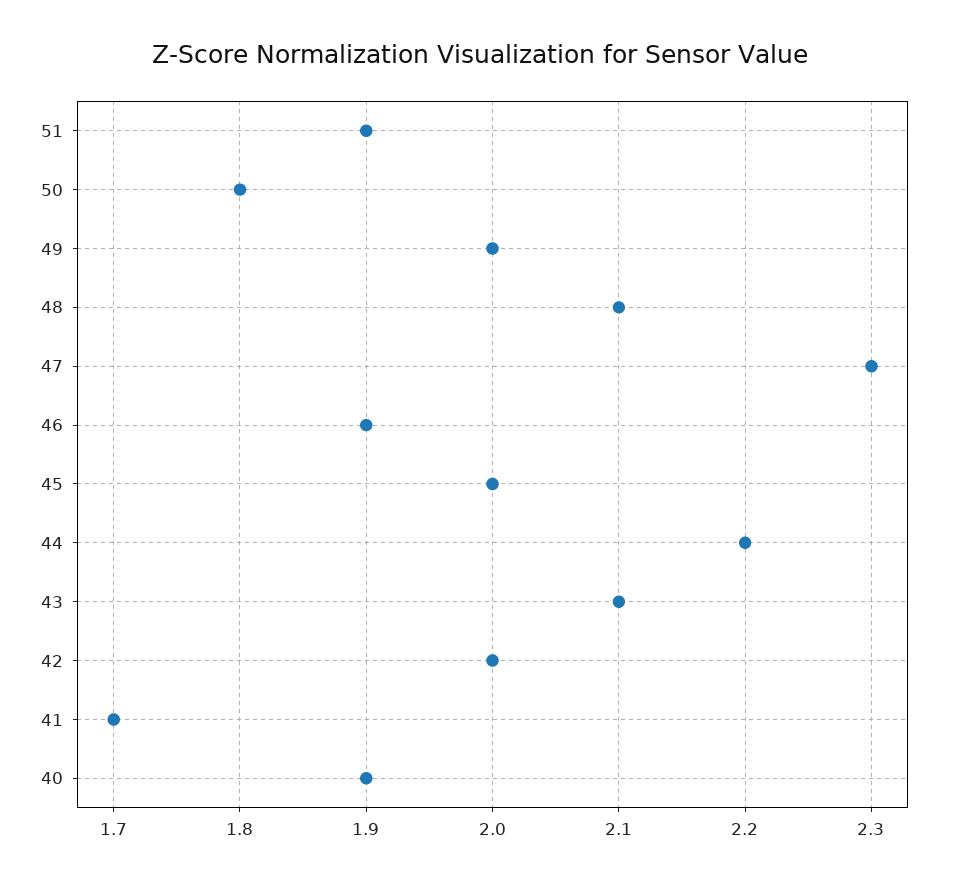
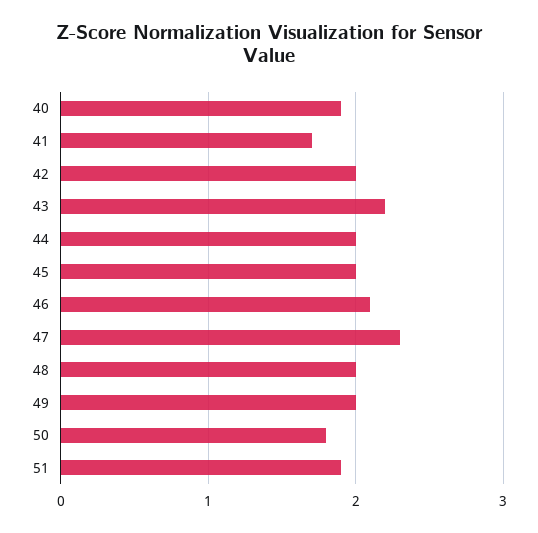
48: 2.1 -> 2
46: 1.9 -> 2.1
44: 2.2 -> 2
43: 2.1 -> 2.2

